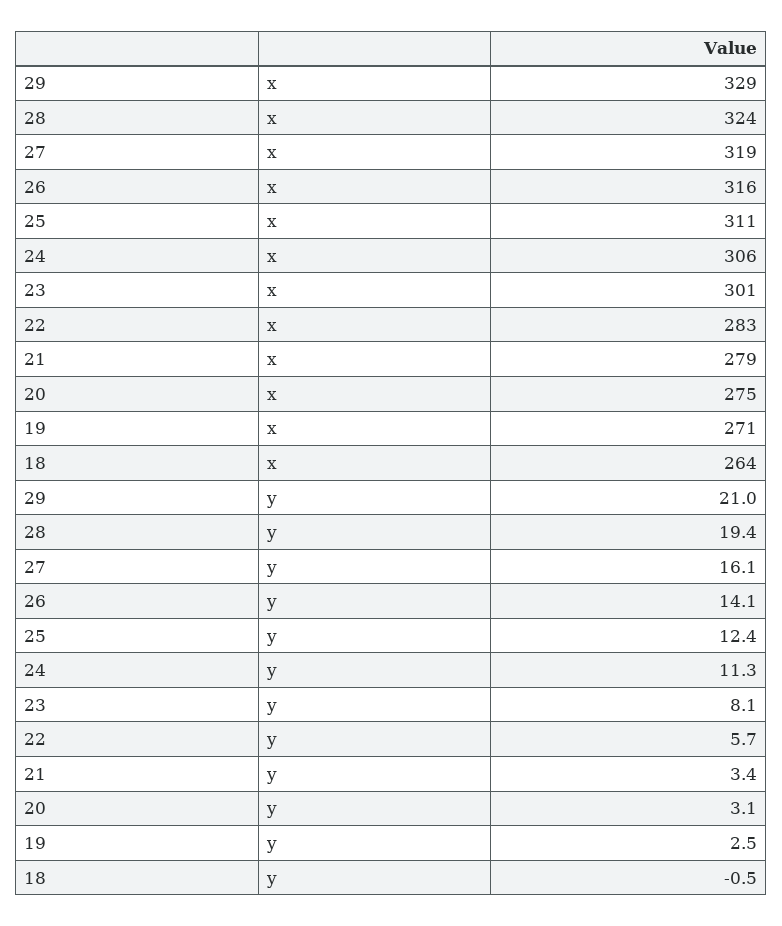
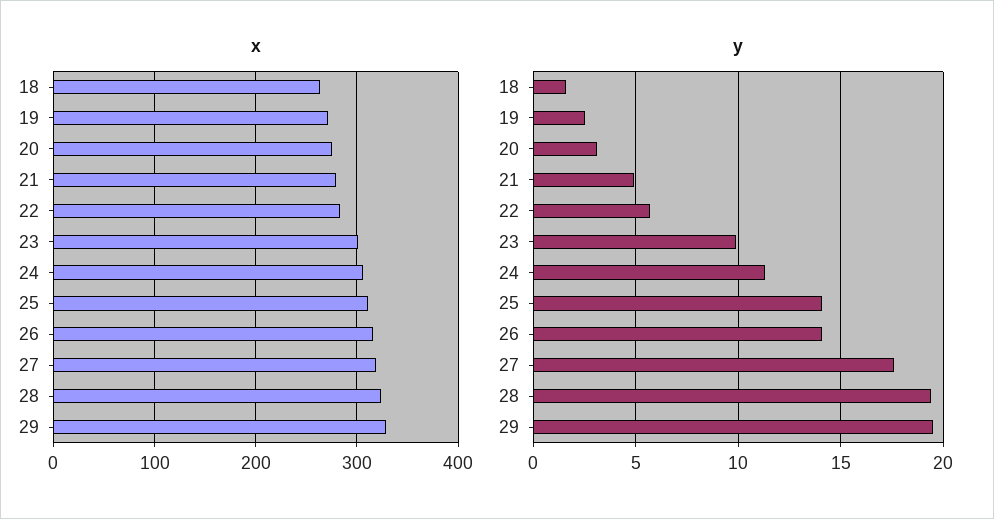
y, 29: 21 -> 19.5
y, 27: 16.1 -> 17.5
y, 25: 12.4 -> 14
y, 23: 8.1 -> 10
y, 21: 3.4 -> 5
y, 18: -0.5 -> 1.5

